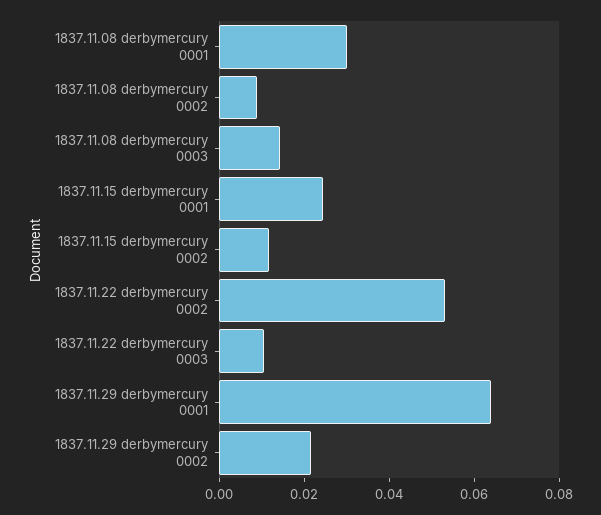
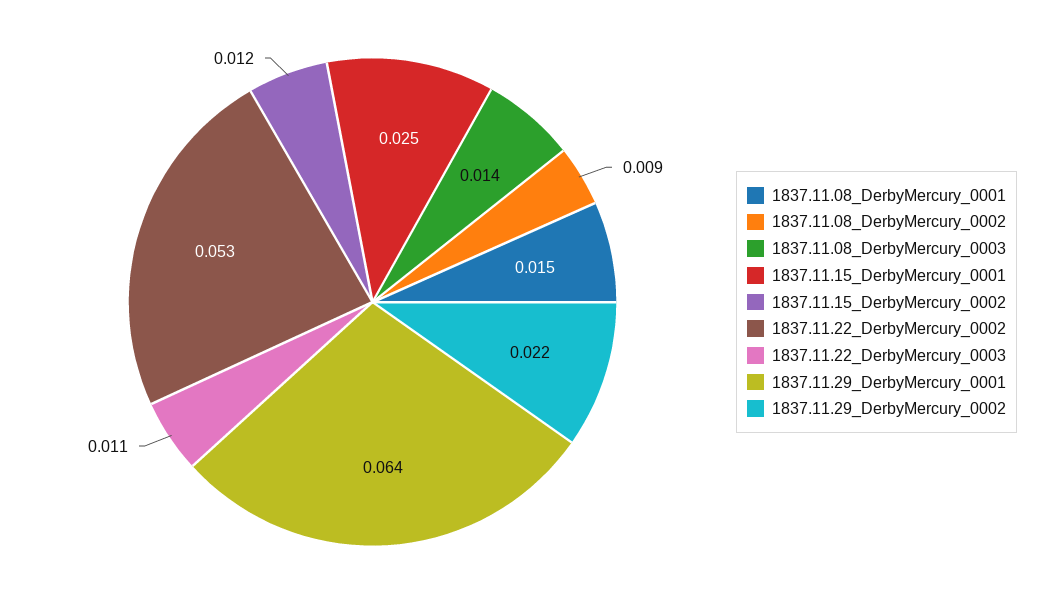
1837.11.08 derbymercury 0001: 0.03 -> 0.015

